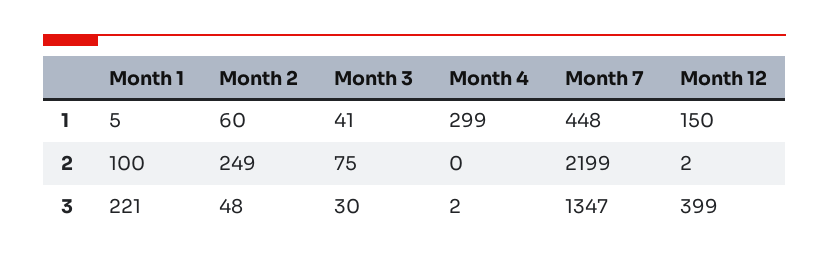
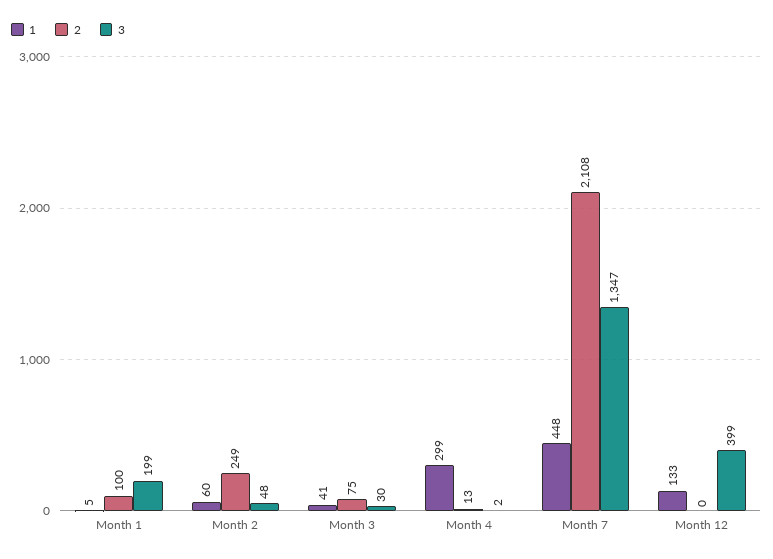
1, Month 12: 150 -> 133
2, Month 4: 0 -> 13
2, Month 7: 2199 -> 2108
2, Month 12: 2 -> 0
3, Month 1: 221 -> 199

